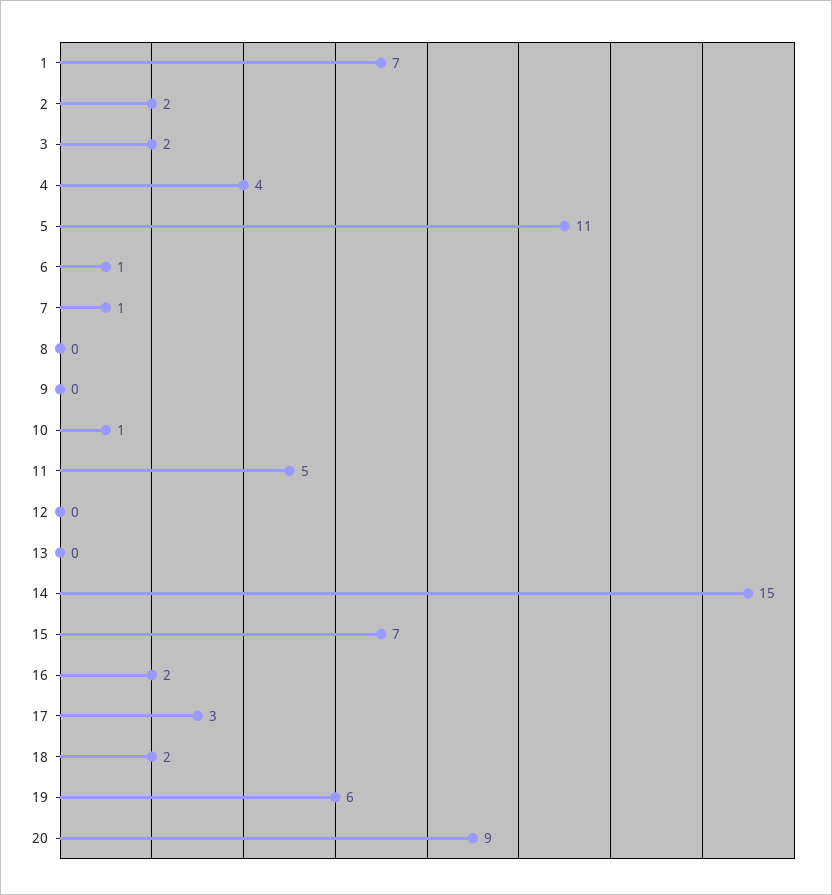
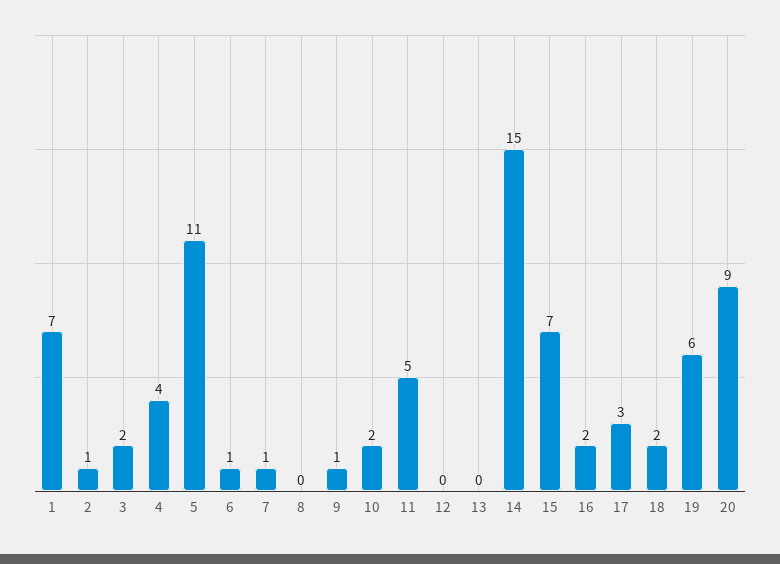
2: 2 -> 1
9: 0 -> 1
10: 1 -> 2

